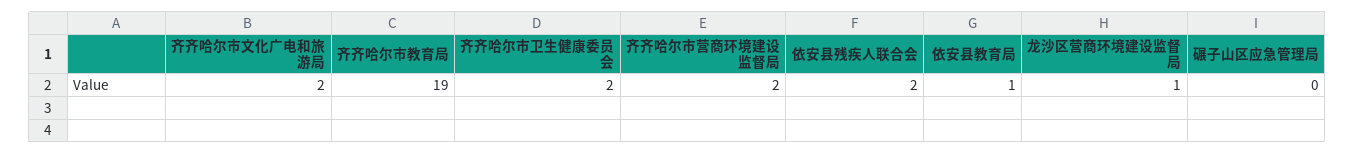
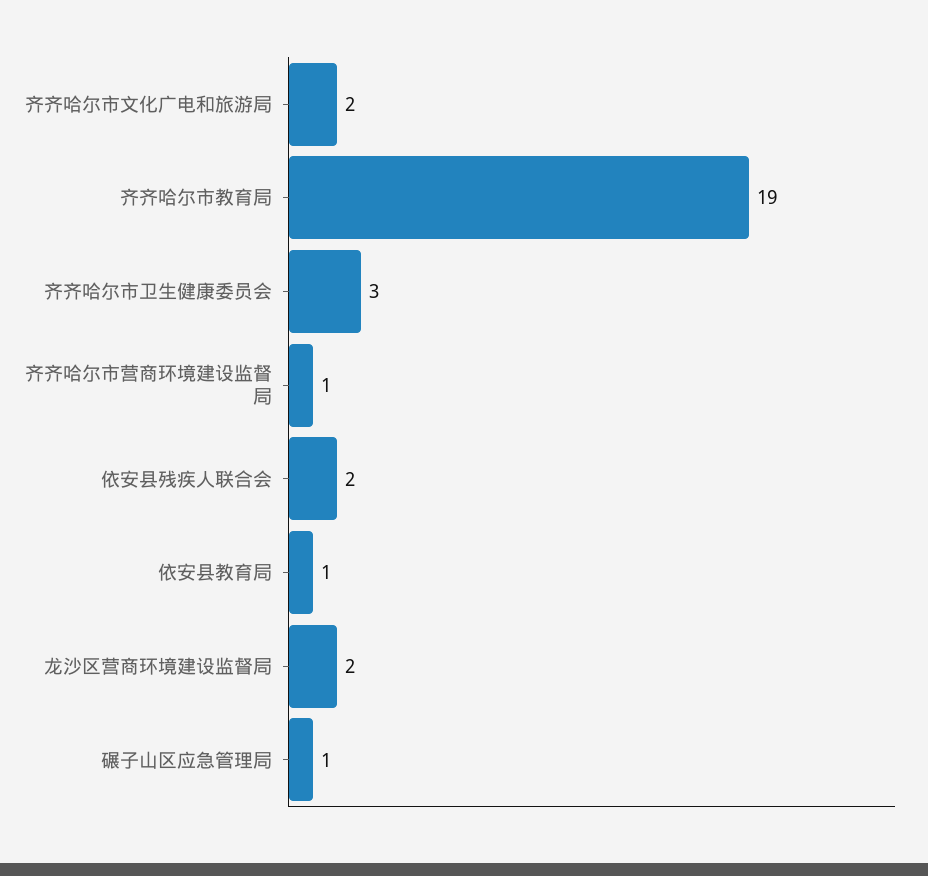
齐齐哈尔市卫生健康委员会: 2 -> 3
齐齐哈尔市营商环境建设监督局: 2 -> 1
龙沙区营商环境建设监督局: 1 -> 2
碾子山区应急管理局: 0 -> 1

